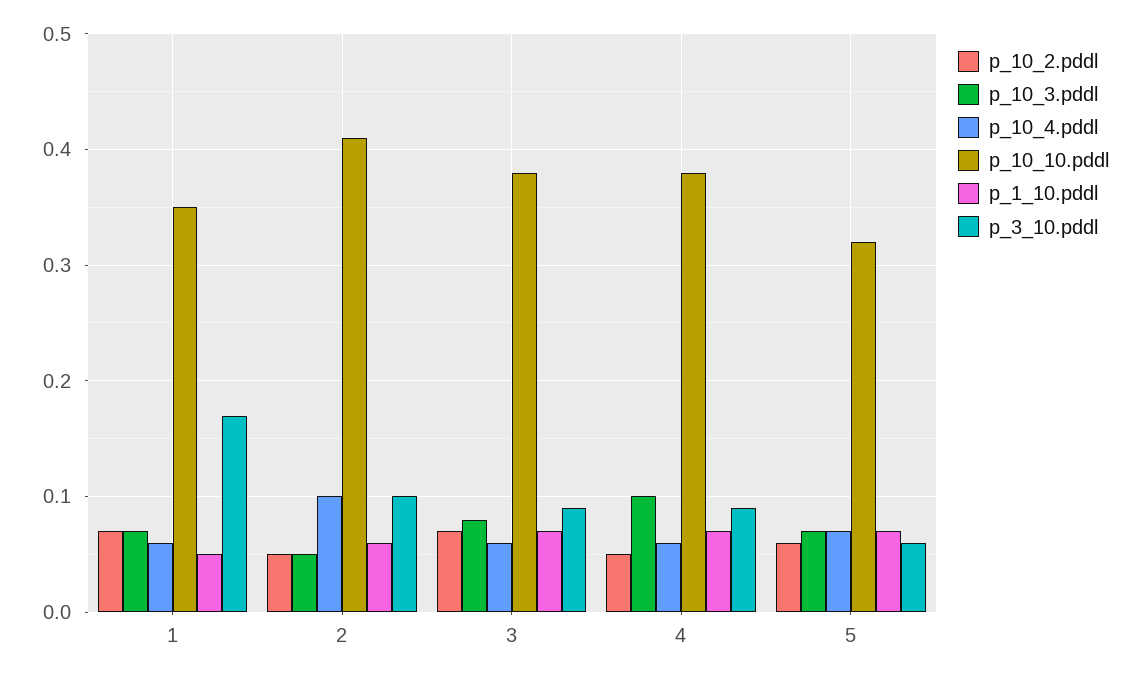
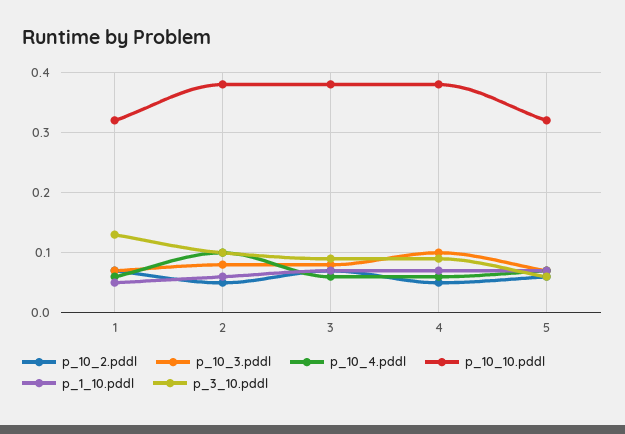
p_10_10.pddl, 1: 0.35 -> 0.32
p_3_10.pddl, 1: 0.17 -> 0.13
p_10_3.pddl, 2: 0.05 -> 0.08
p_10_10.pddl, 2: 0.41 -> 0.38

